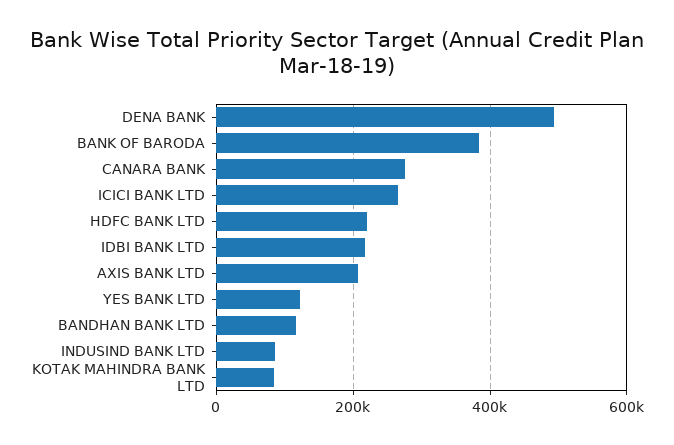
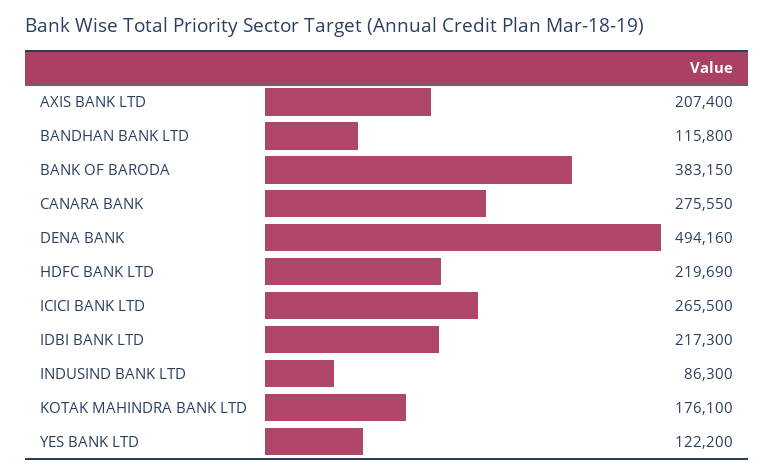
KOTAK MAHINDRA BANK LTD: 80000 -> 176100

